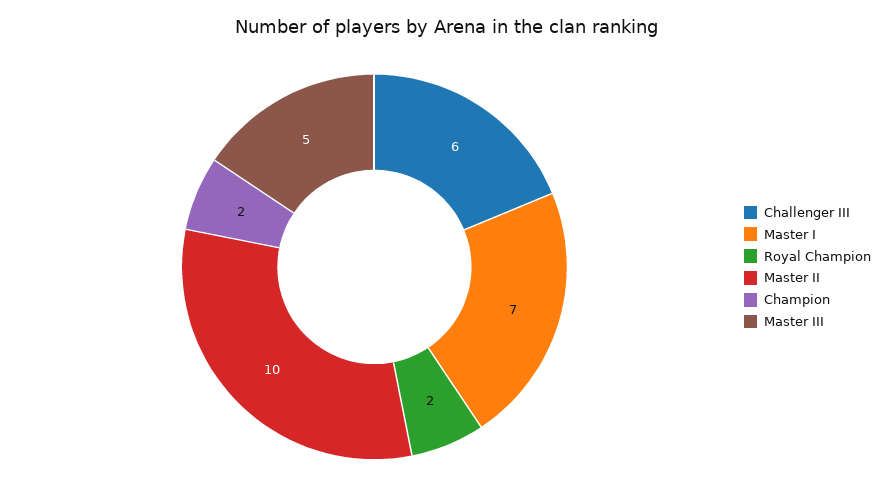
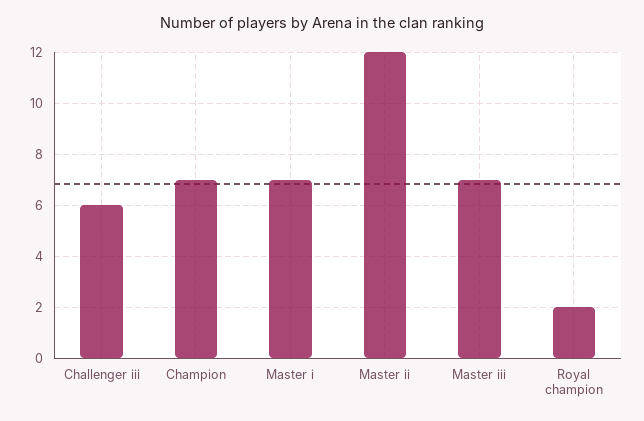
Master II: 10 -> 12
Champion: 2 -> 7
Master III: 5 -> 7

